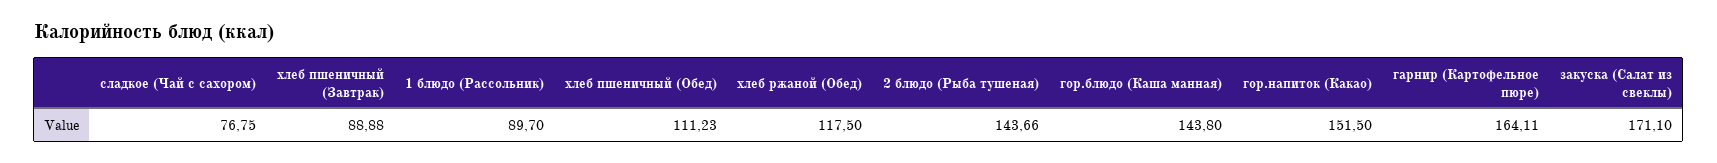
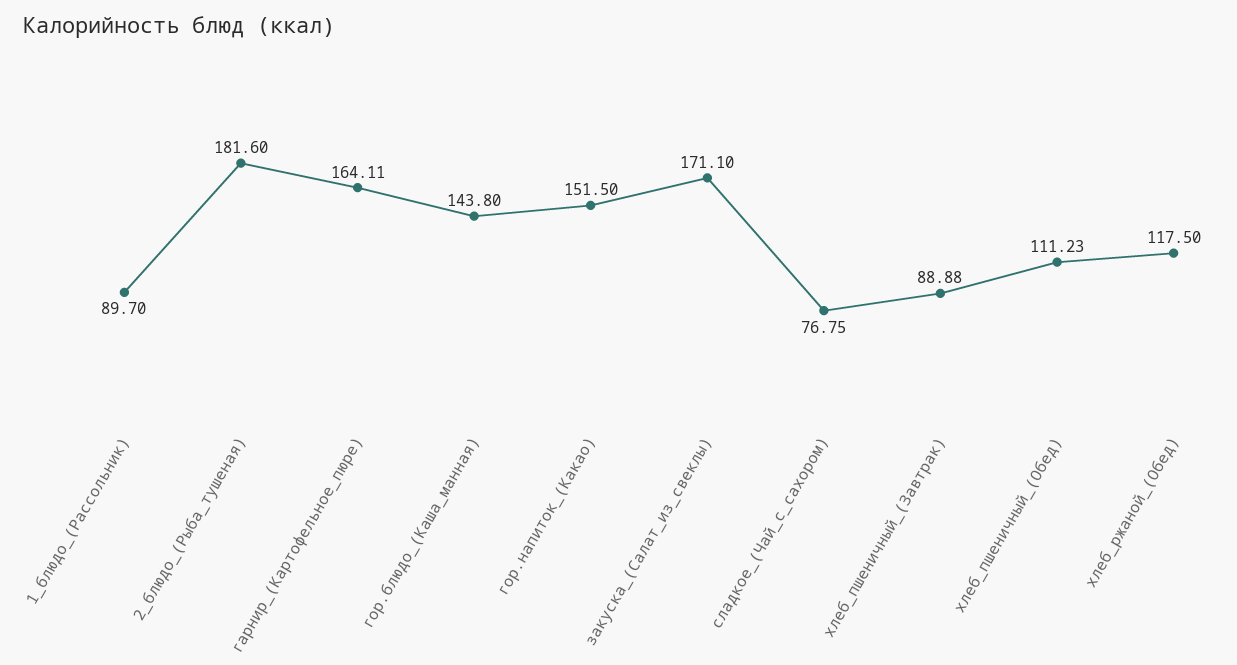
2 блюдо (Рыба тушеная): 143.66 -> 181.6

